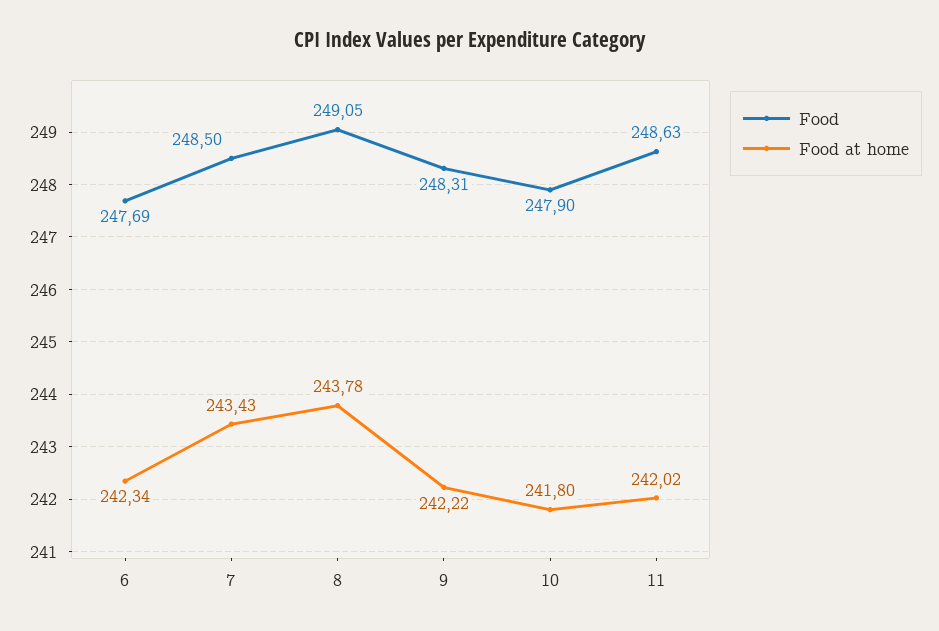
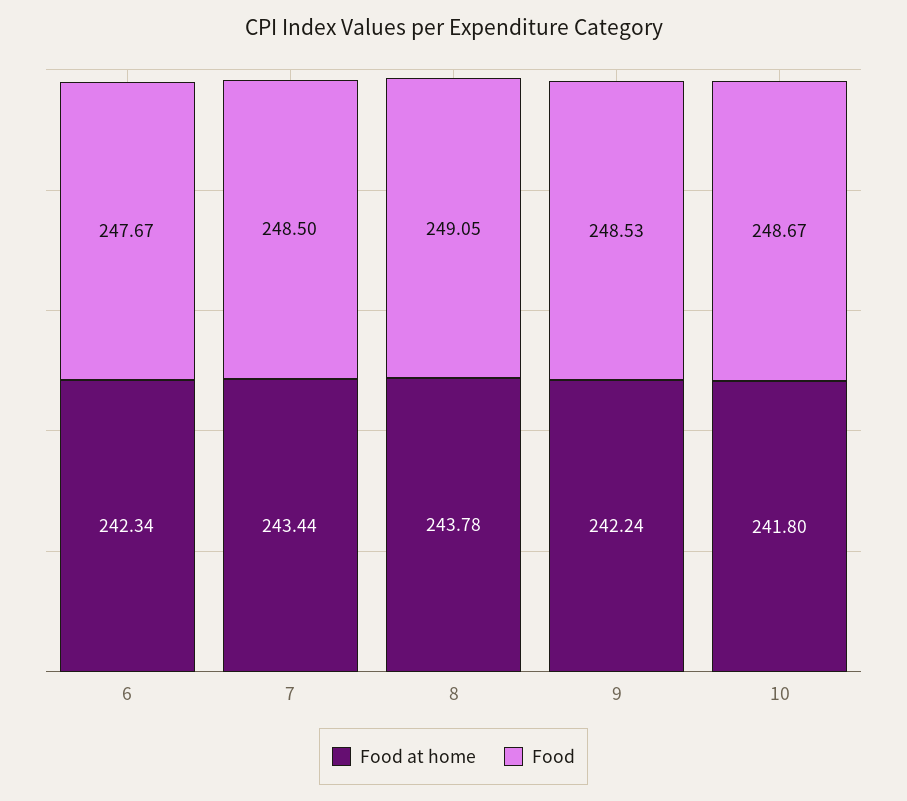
Food, 6: 247.69 -> 247.67
Food at home, 7: 243.43 -> 243.44
Food, 9: 248.31 -> 248.53
Food at home, 9: 242.22 -> 242.24
Food, 10: 247.9 -> 248.67
Food, 11: 248.63 -> none
Food at home, 11: 242.02 -> none

